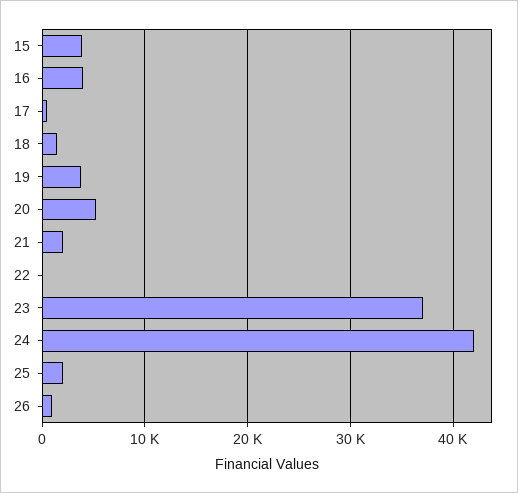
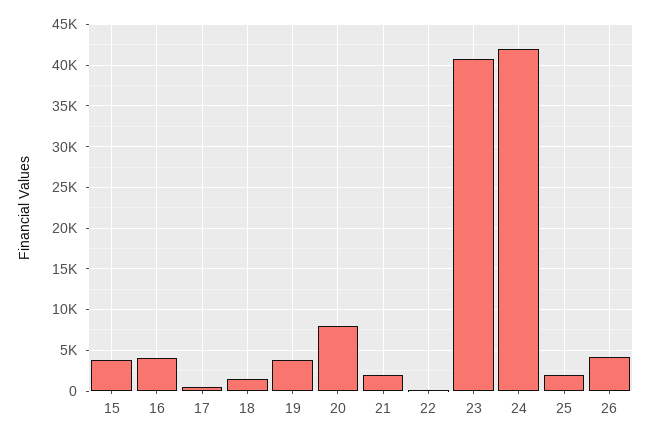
20: 5000 -> 8000
23: 37000 -> 41000
26: 1000 -> 4000

